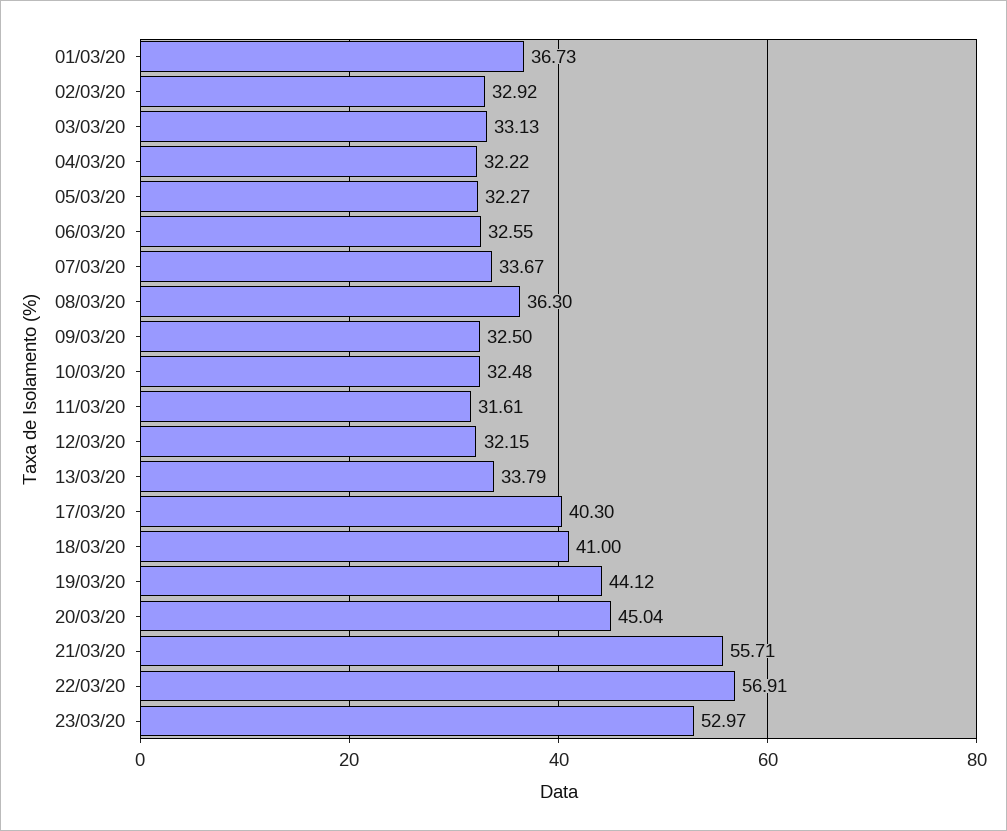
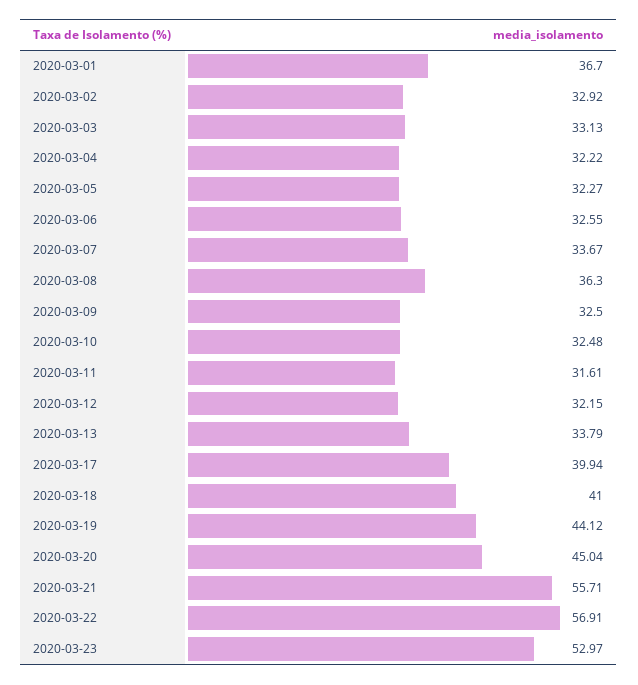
01/03/20: 36.73 -> 36.7
17/03/20: 40.3 -> 39.94

